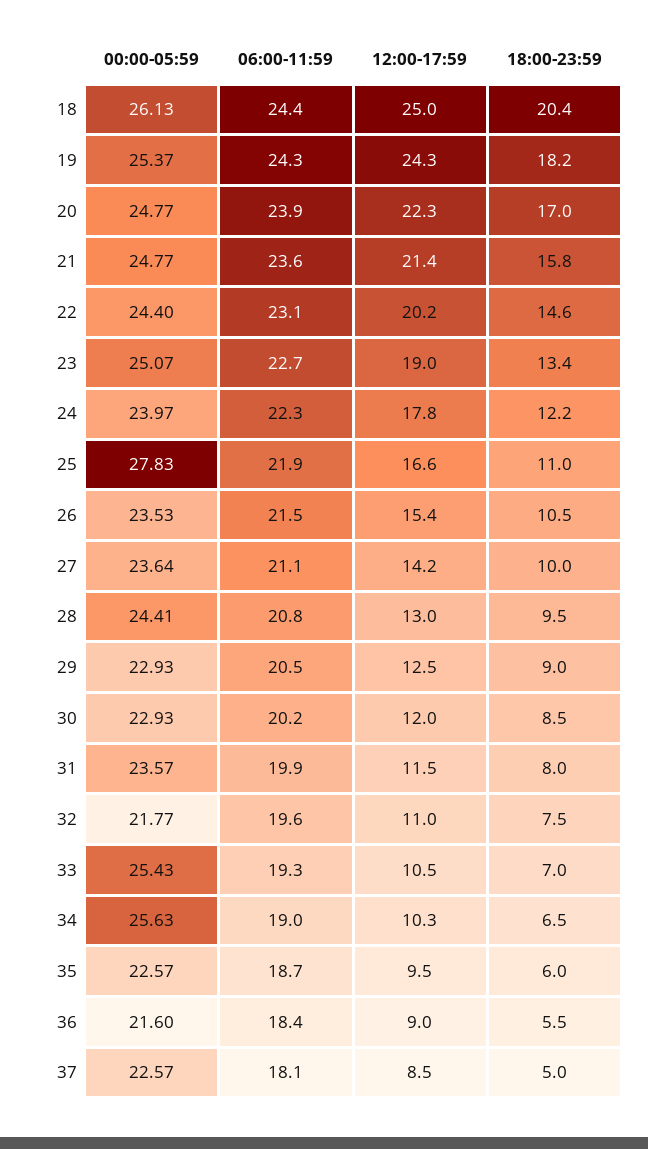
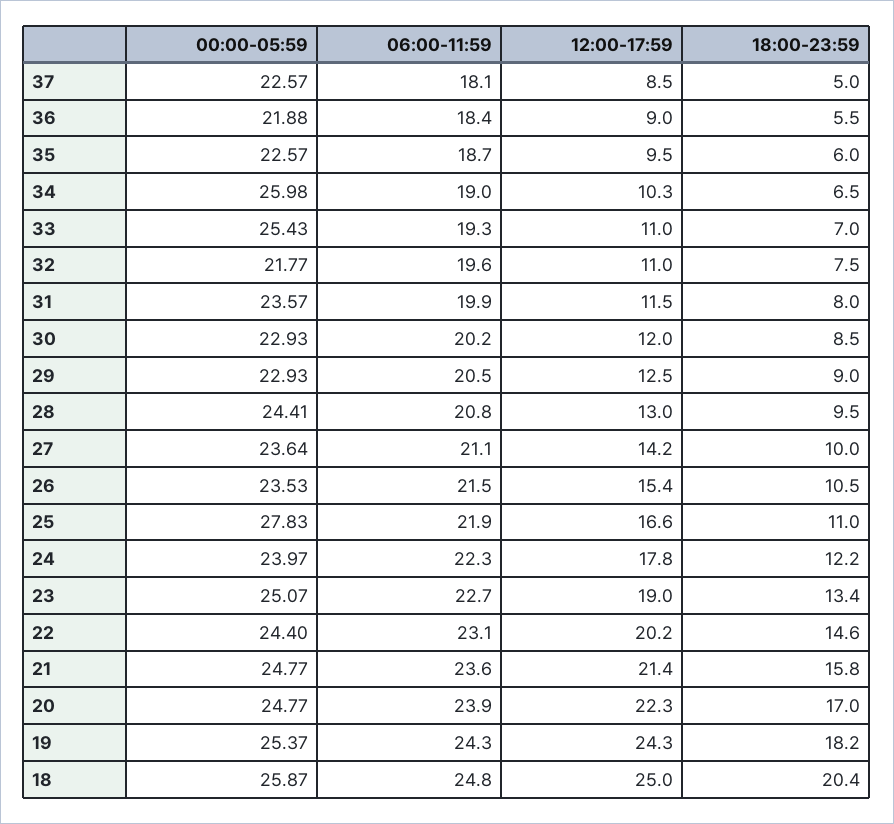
00:00-05:59, 18: 26.13 -> 25.87
06:00-11:59, 18: 24.4 -> 24.8
12:00-17:59, 33: 10.5 -> 11
00:00-05:59, 34: 25.63 -> 25.98
00:00-05:59, 36: 21.6 -> 21.88

